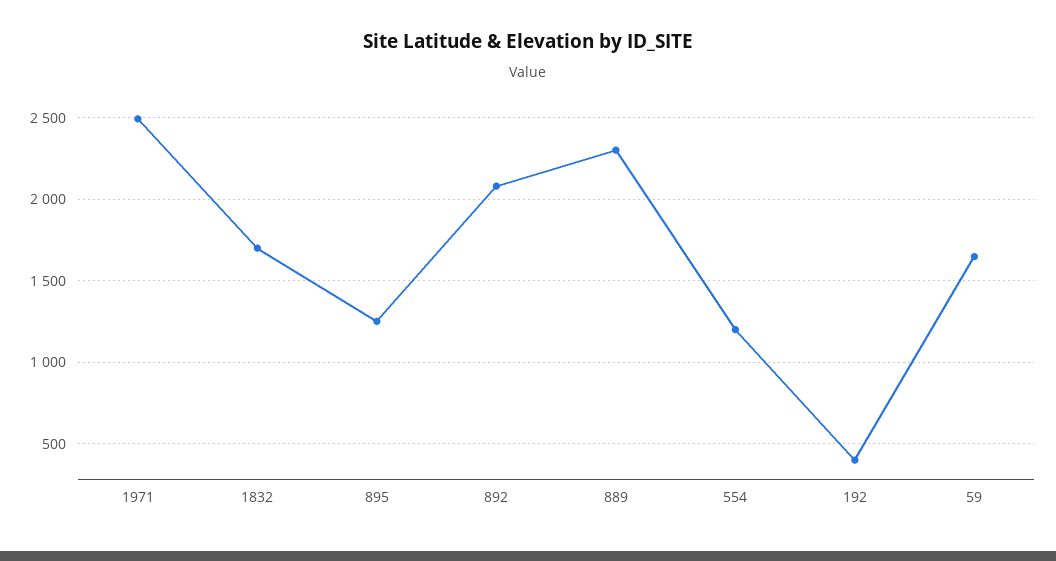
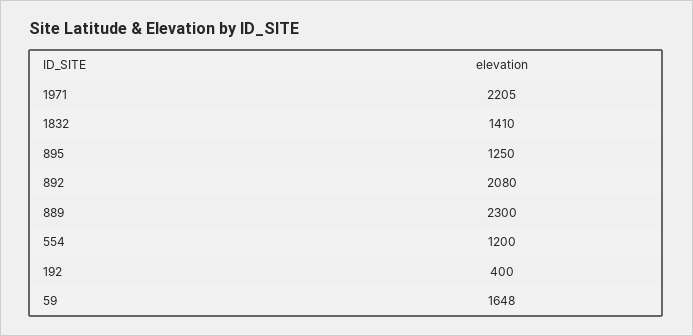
1971: 2500 -> 2205
1832: 1700 -> 1410

